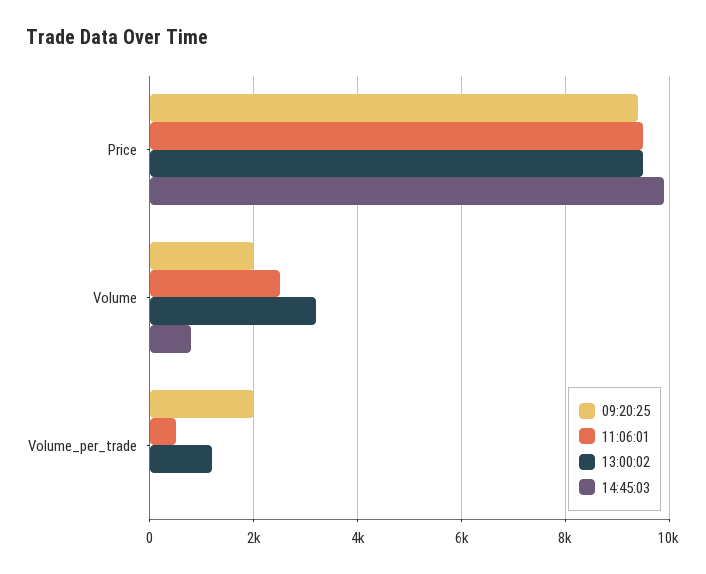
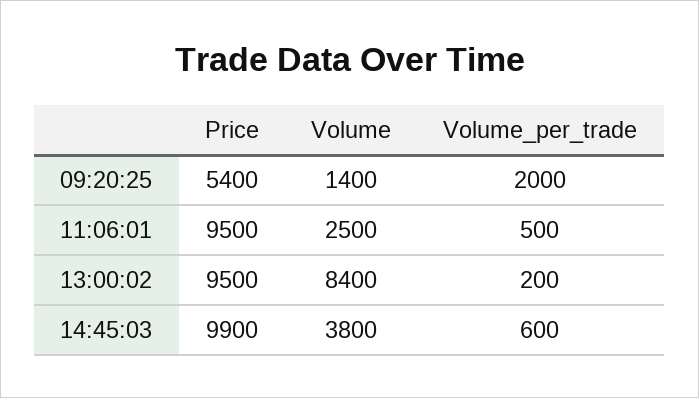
09:20:25, Price: 9400 -> 5400
09:20:25, Volume: 2000 -> 1400
13:00:02, Volume: 3200 -> 8400
14:45:03, Volume: 800 -> 3800
13:00:02, Volume_per_trade: 1200 -> 200
14:45:03, Volume_per_trade: 0 -> 600

